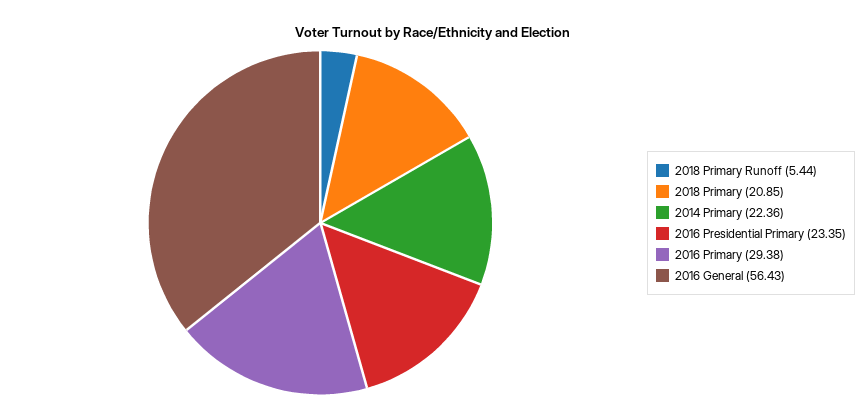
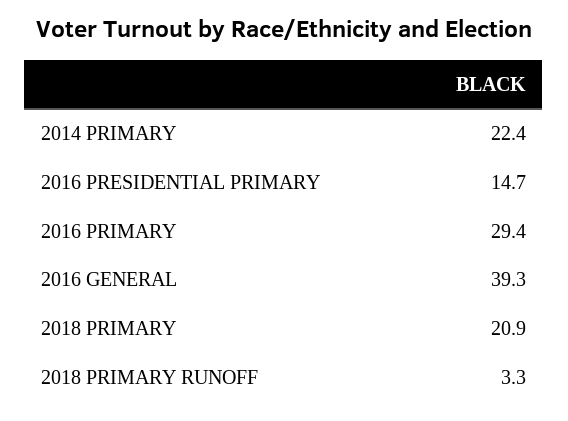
2018 Primary Runoff: 5.44 -> 3.3
2016 Presidential Primary: 23.35 -> 14.7
2016 General: 56.43 -> 39.3

